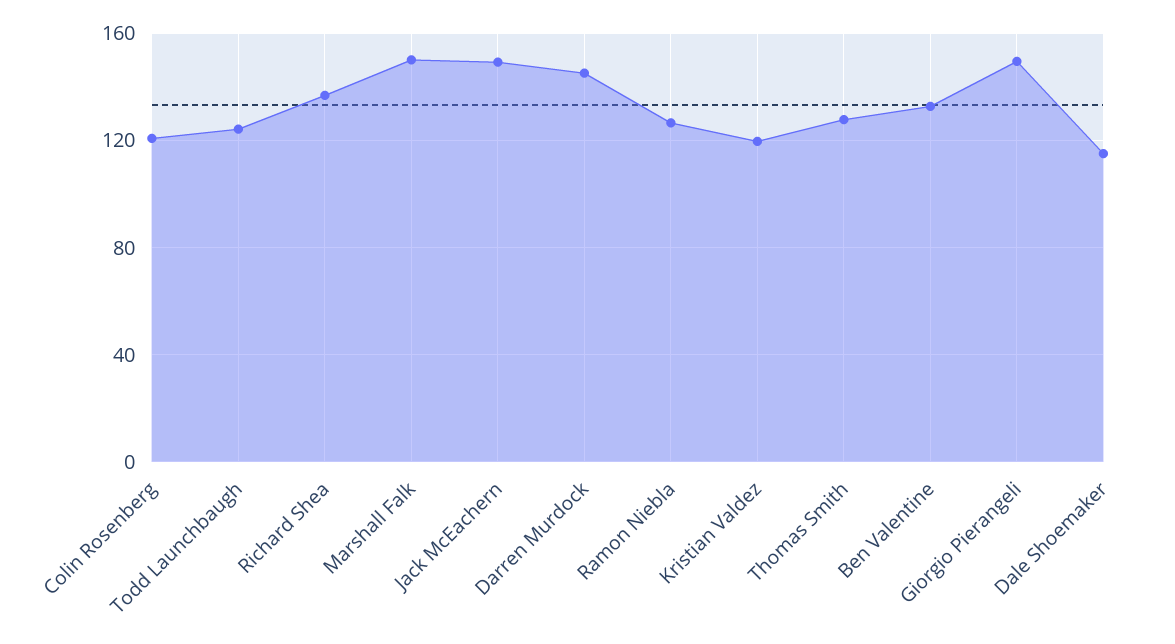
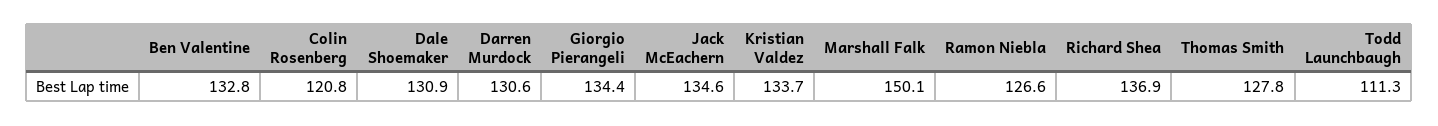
Todd Launchbaugh: 125 -> 111.3
Jack McEachern: 150 -> 134.6
Darren Murdock: 145 -> 130.6
Kristian Valdez: 120 -> 133.7
Giorgio Pierangeli: 150 -> 134.4
Dale Shoemaker: 115 -> 130.9

